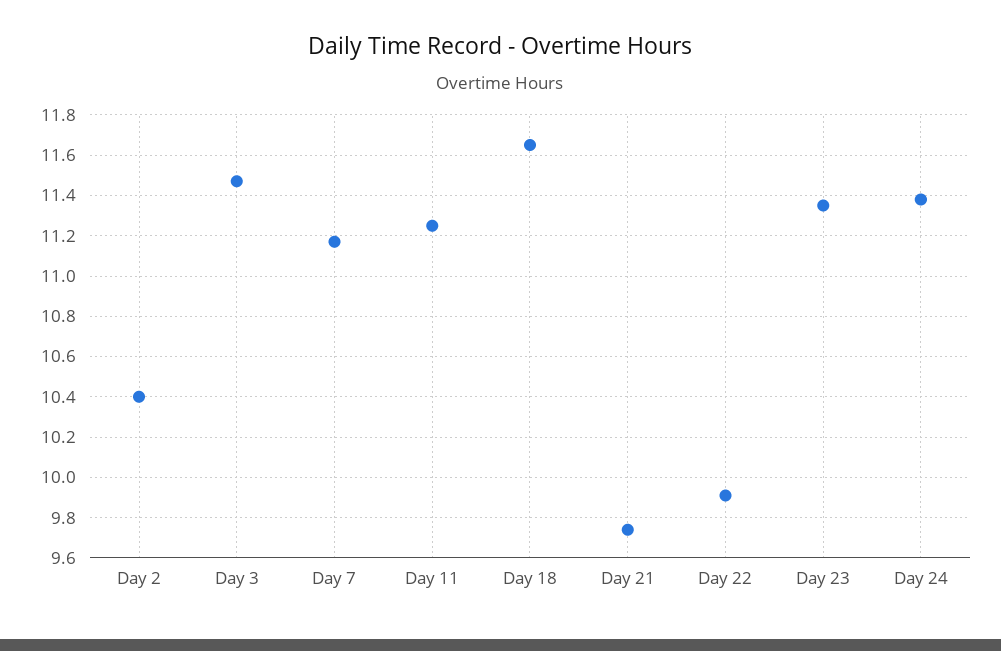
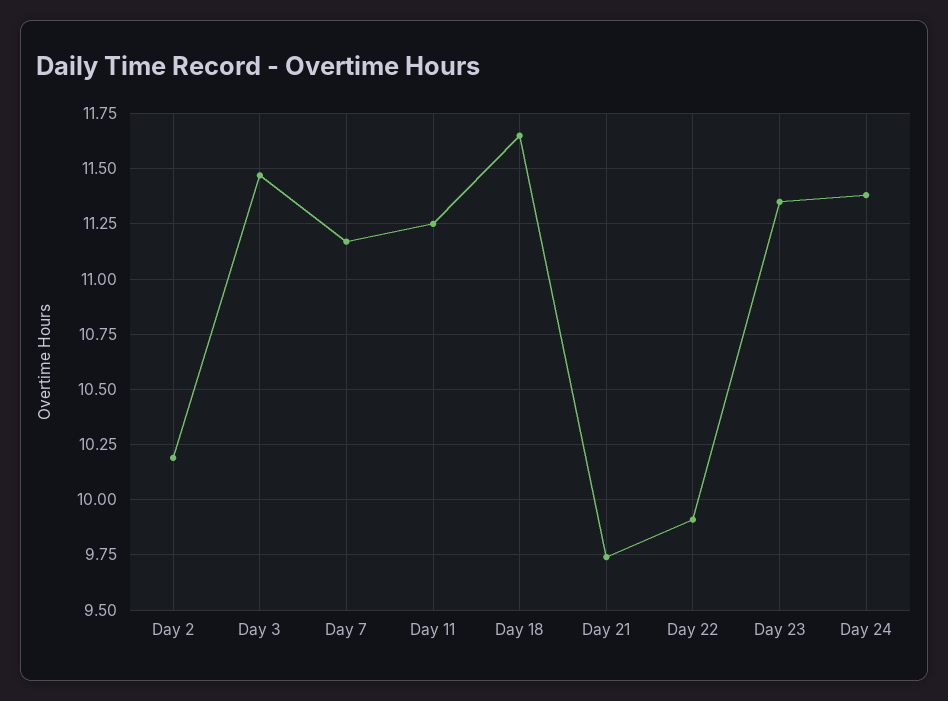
Day 2: 10.4 -> 10.2

